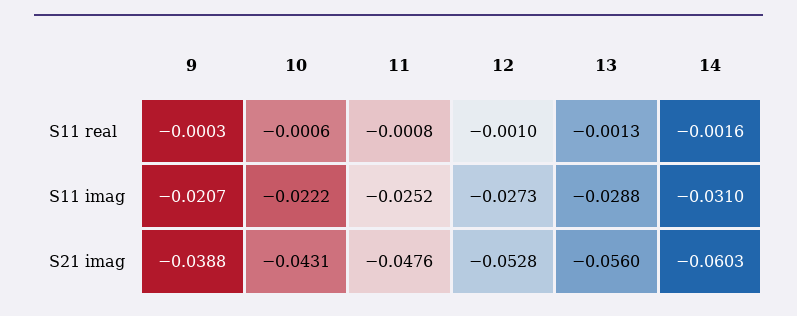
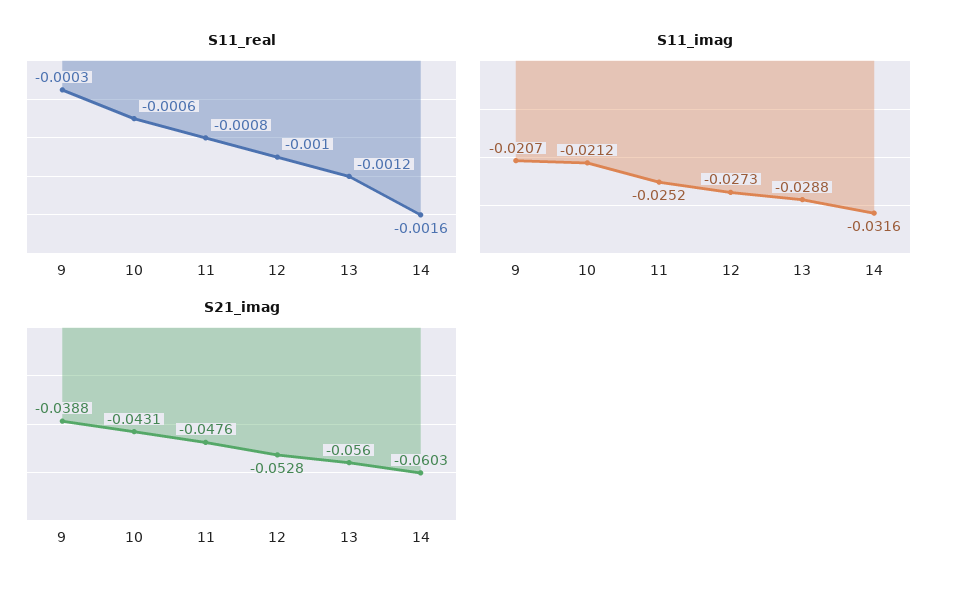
S11 real, 13: -0.0013 -> -0.0012
S11 imag, 10: -0.0222 -> -0.0212
S11 imag, 14: -0.031 -> -0.0316

